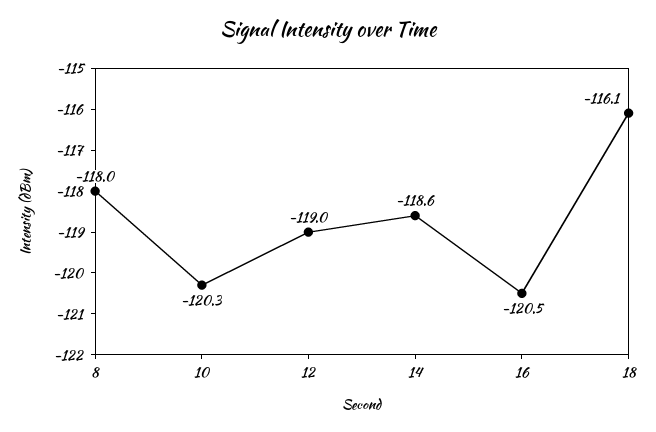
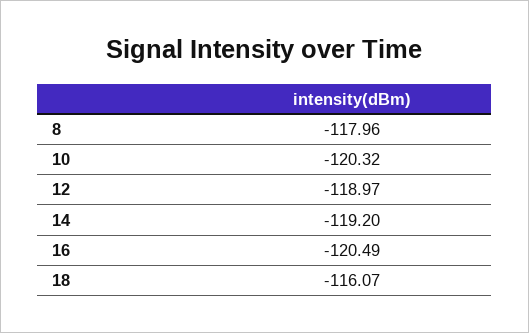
14: -118.6 -> -119.2

